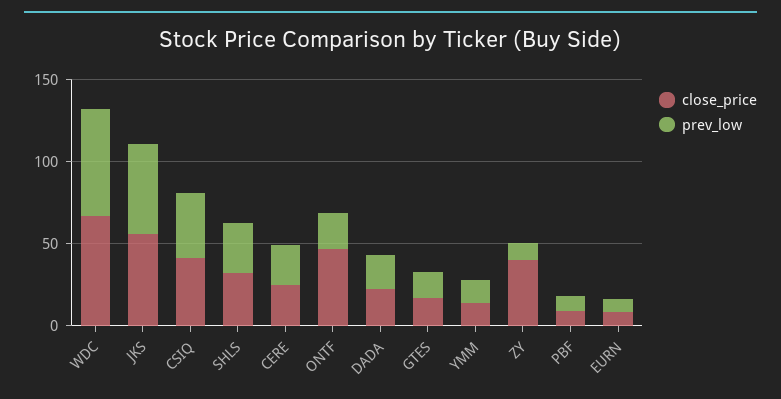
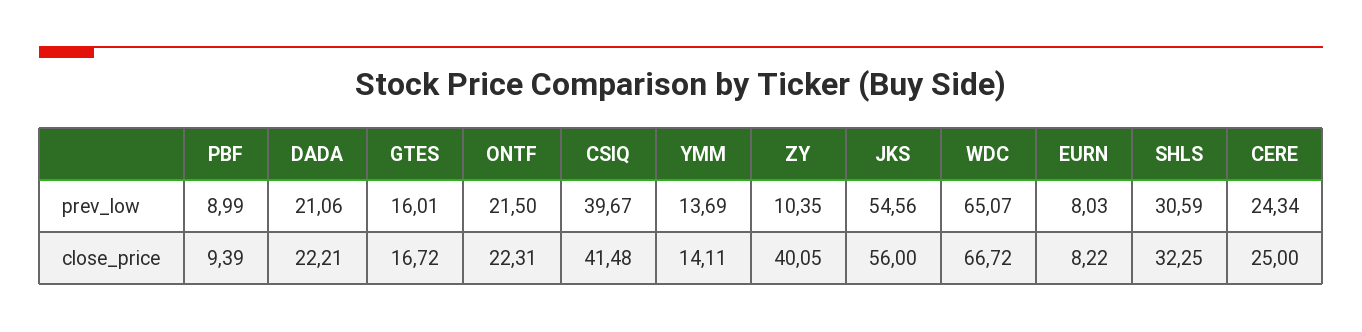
close_price, ONTF: 50 -> 22.31

